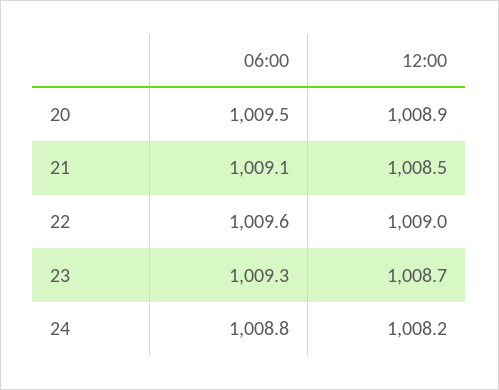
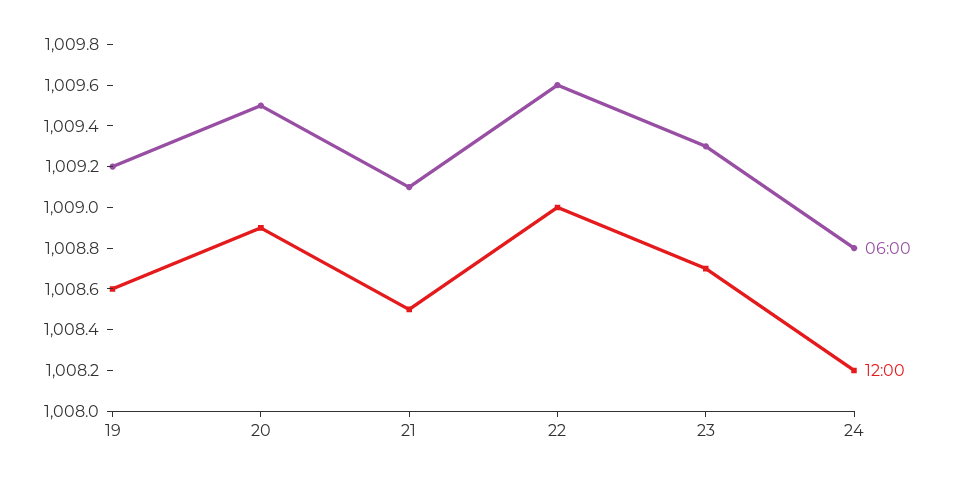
06:00, 19: none -> 1009.2
12:00, 19: none -> 1008.6

